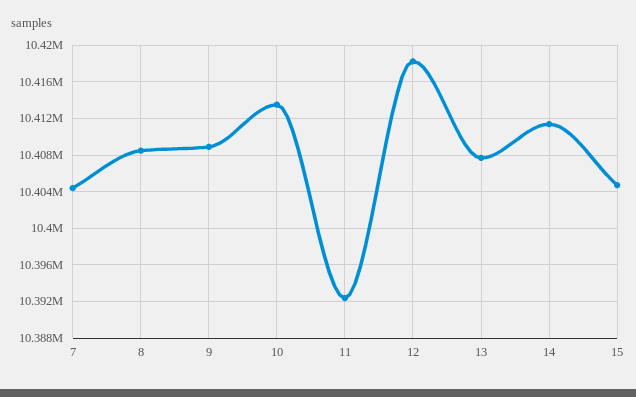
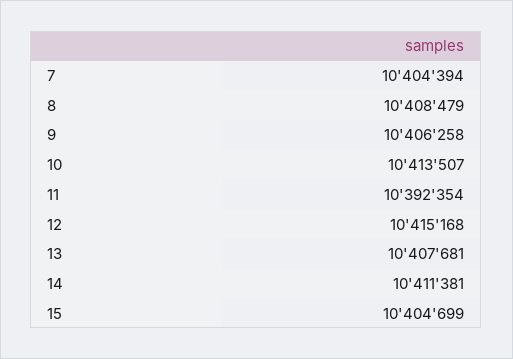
9: 10409000 -> 10406258
12: 10418000 -> 10415168

